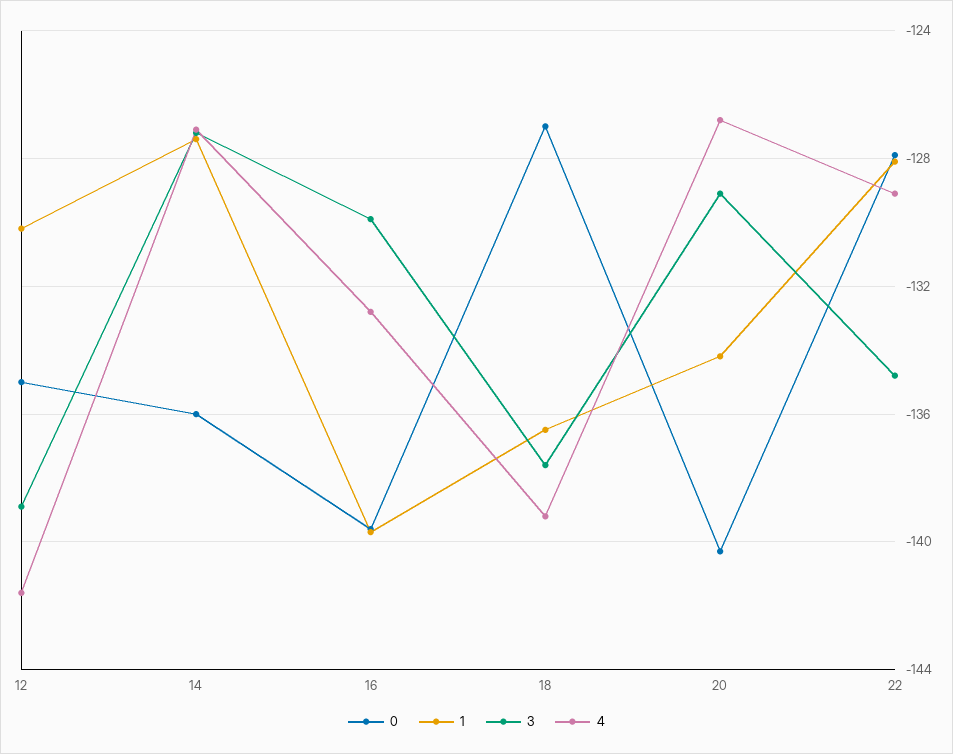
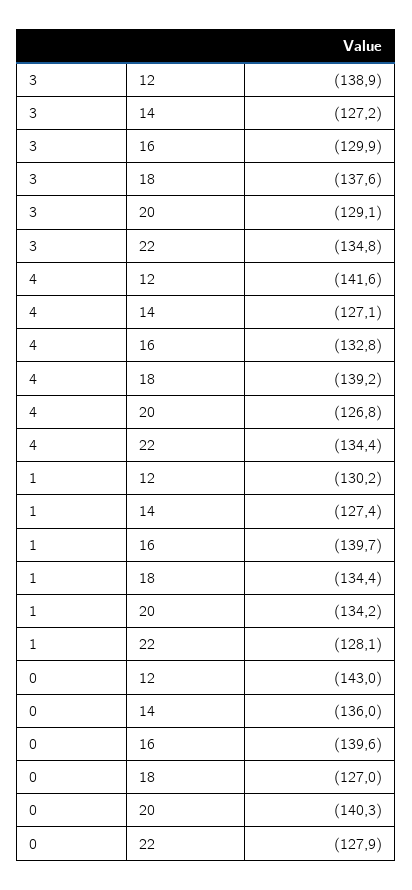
0, 12: -135 -> -143
1, 18: -136.5 -> -134.4
4, 22: -129 -> -134.4

